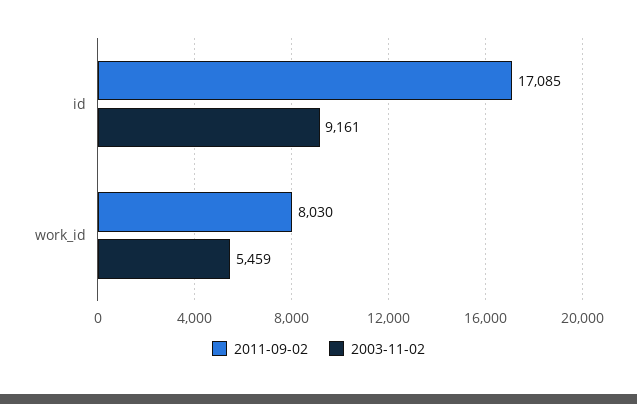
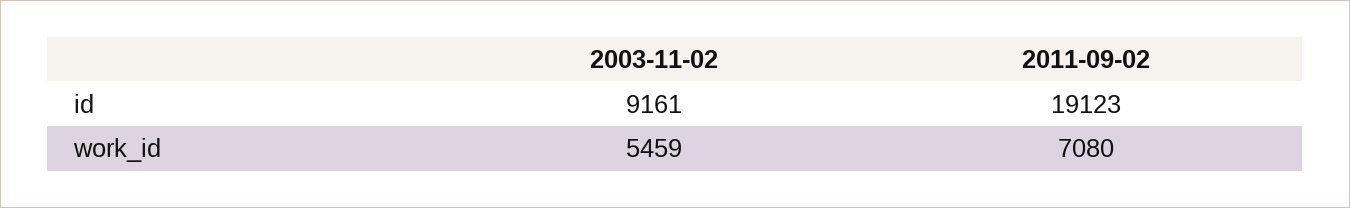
2011-09-02, id: 17085 -> 19123
2011-09-02, work_id: 8030 -> 7080

